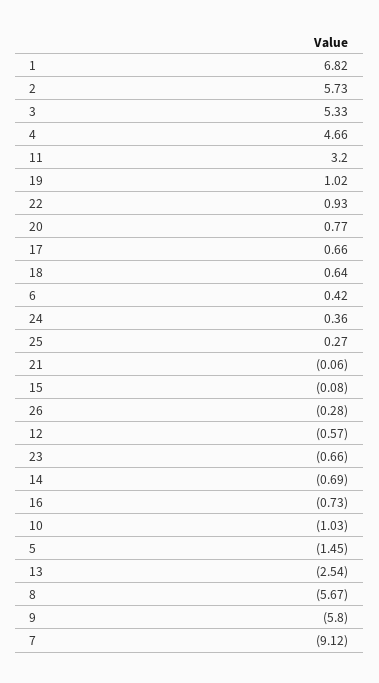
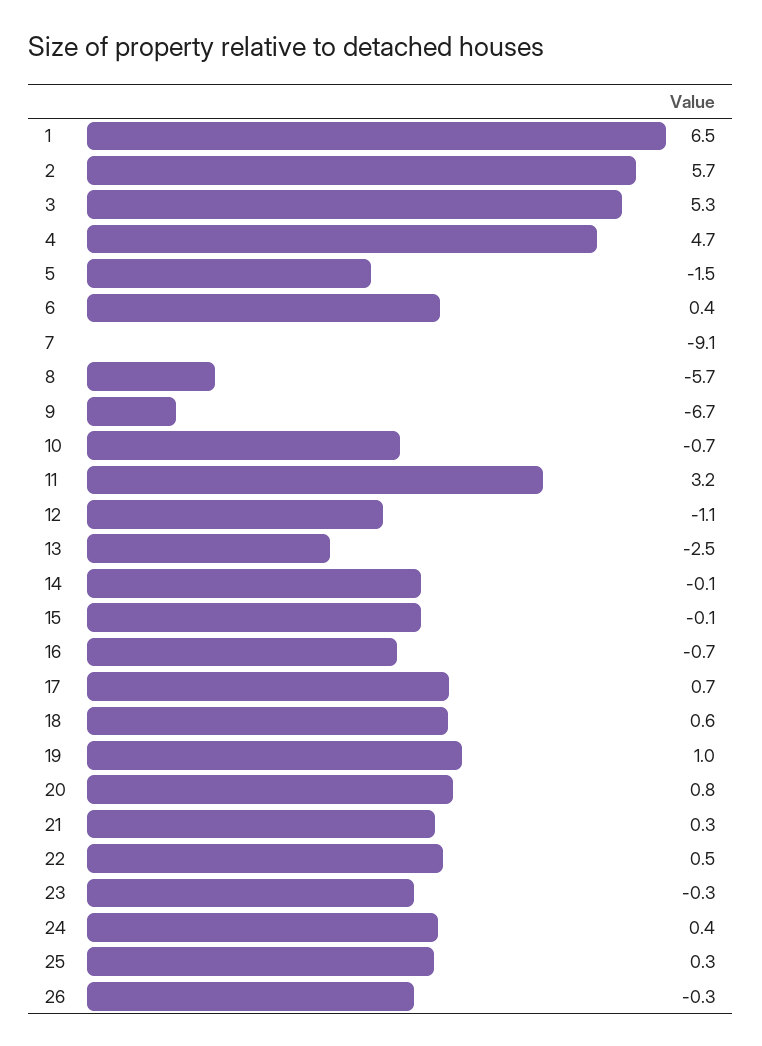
1: 6.82 -> 6.5
22: 0.93 -> 0.5
21: -0.06 -> 0.3
12: -0.57 -> -1.1
23: -0.66 -> -0.3
14: -0.69 -> -0.1
10: -1.03 -> -0.7
9: -5.8 -> -6.7

